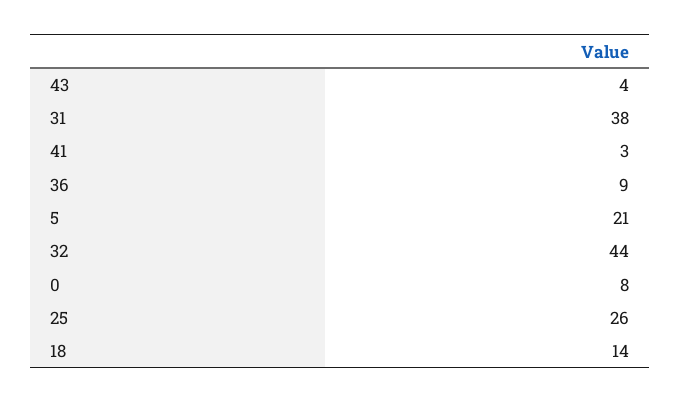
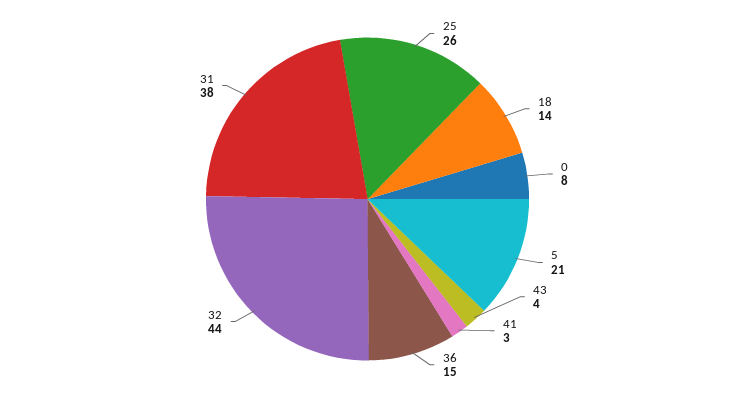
36: 9 -> 15

